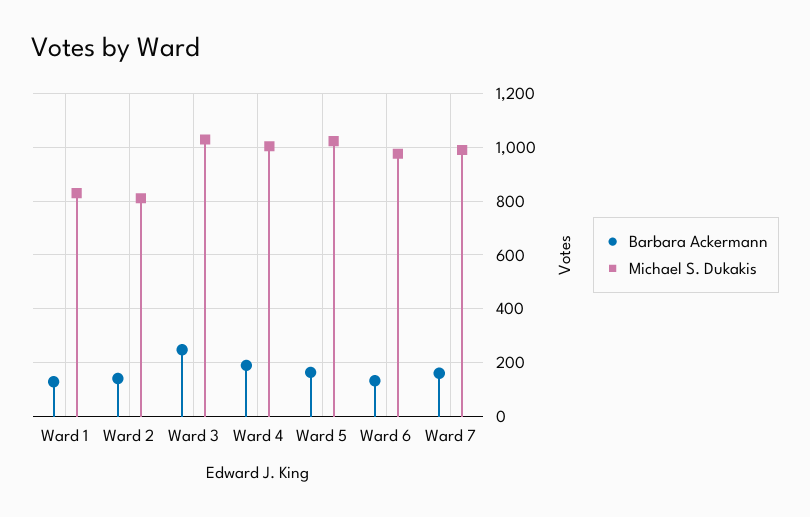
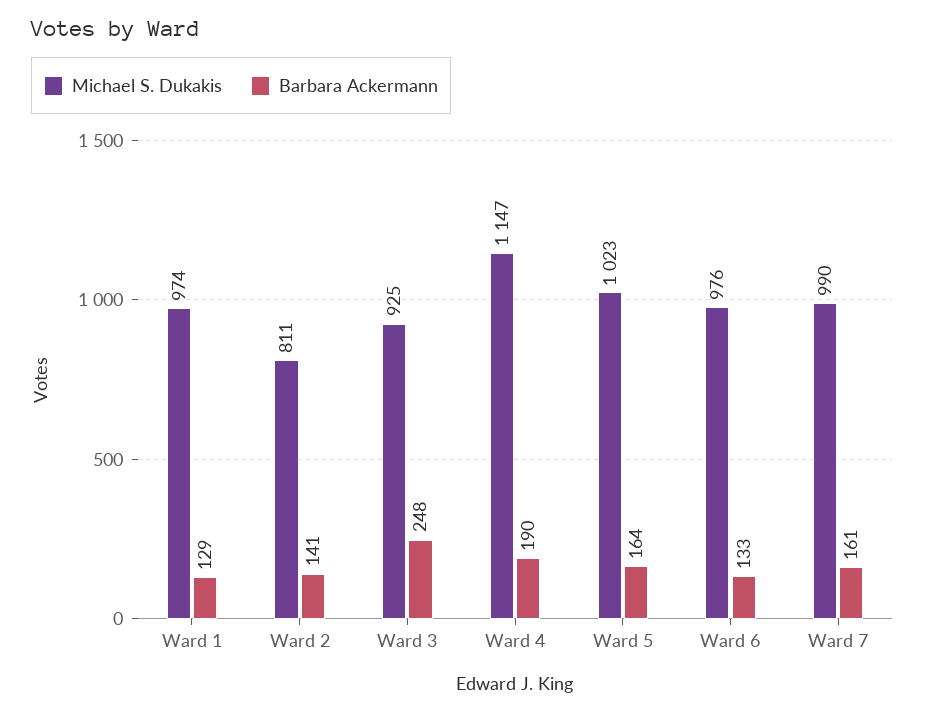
Michael S. Dukakis, Ward 1: 825 -> 974
Michael S. Dukakis, Ward 3: 1025 -> 925
Michael S. Dukakis, Ward 4: 1000 -> 1147

